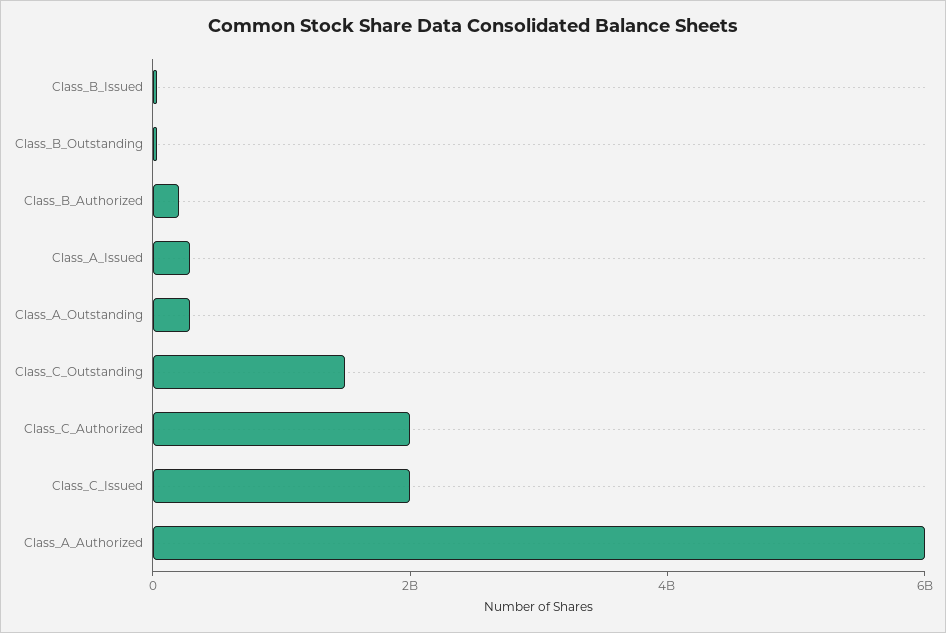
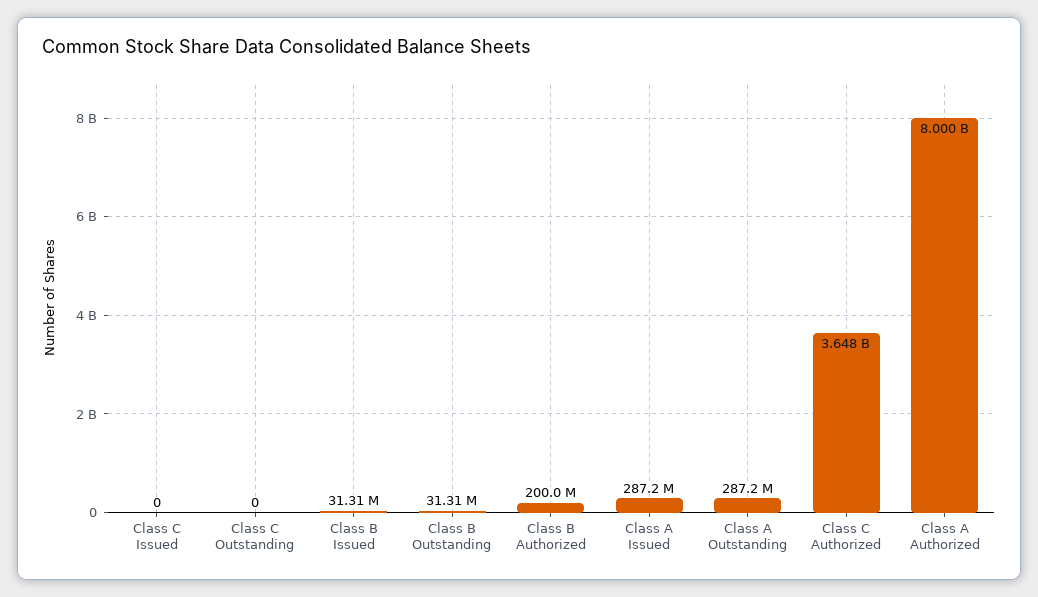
Class_C_Outstanding: 1500000000 -> 0
Class_C_Authorized: 2000000000 -> 3648000000
Class_C_Issued: 2000000000 -> 0
Class_A_Authorized: 6000000000 -> 8000000000

